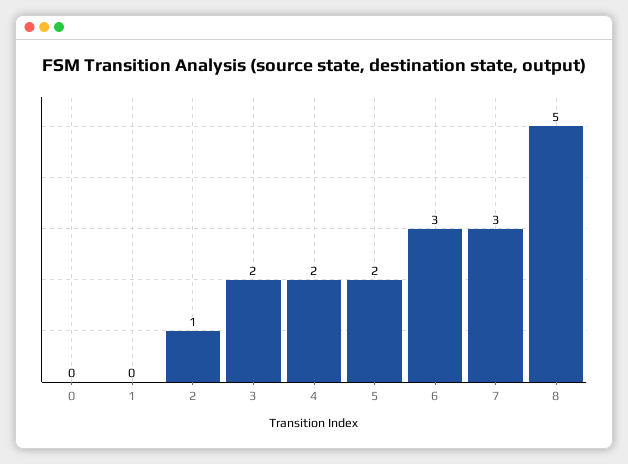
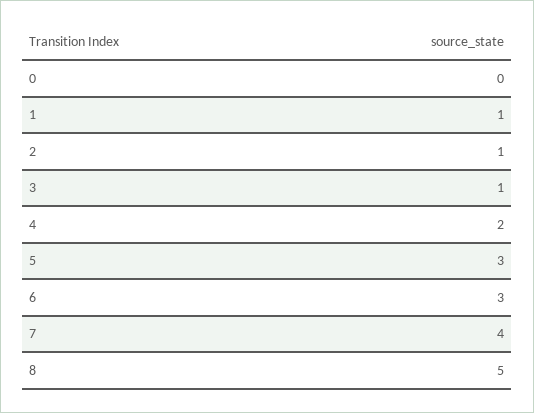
1: 0 -> 1
3: 2 -> 1
5: 2 -> 3
7: 3 -> 4

